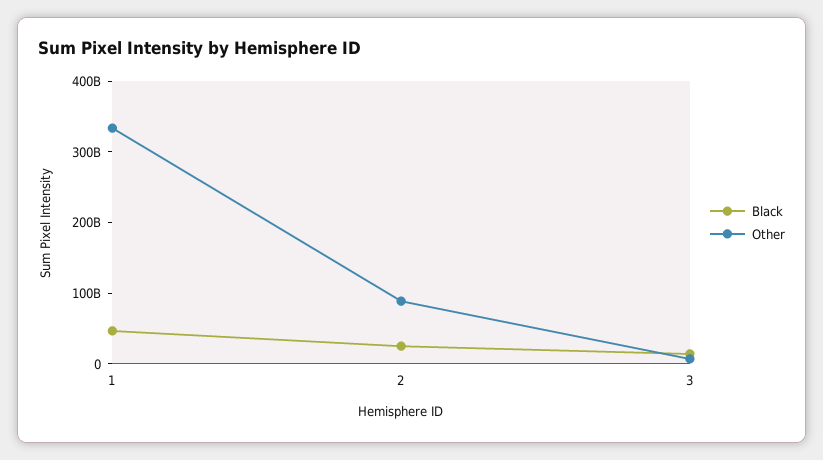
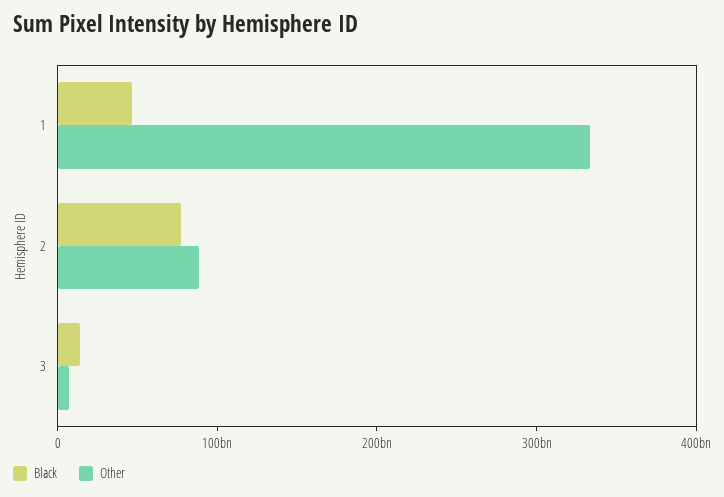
Black, 2: 20000000000 -> 80000000000

